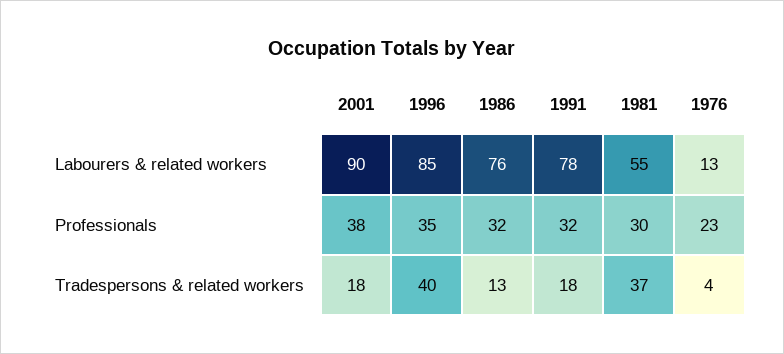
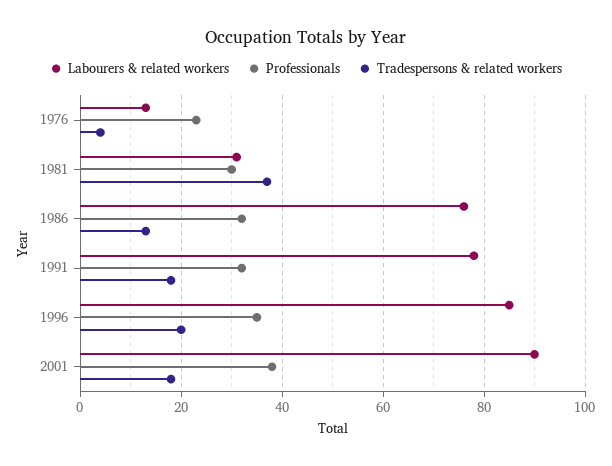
Labourers & related workers, 1981: 55 -> 30
Tradespersons & related workers, 1996: 40 -> 20

